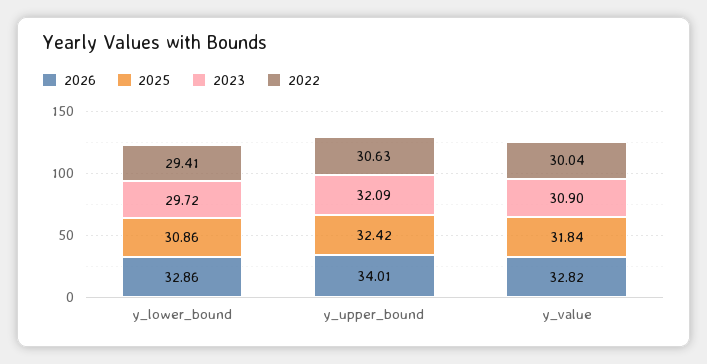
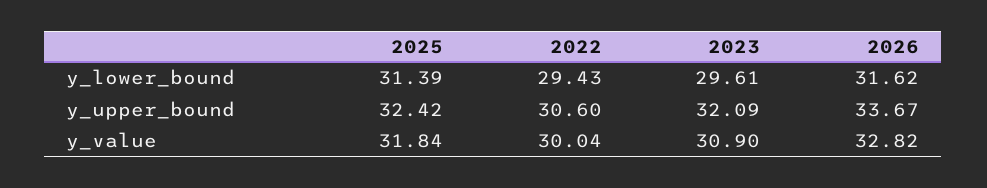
2026, y_lower_bound: 32.86 -> 31.62
2025, y_lower_bound: 30.86 -> 31.39
2023, y_lower_bound: 29.72 -> 29.61
2022, y_lower_bound: 29.41 -> 29.43
2026, y_upper_bound: 34.01 -> 33.67
2022, y_upper_bound: 30.63 -> 30.6

